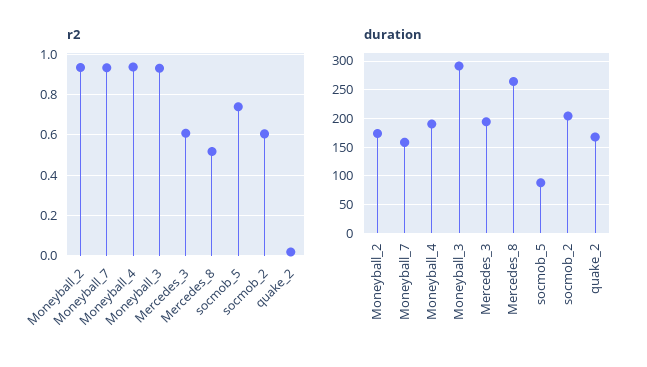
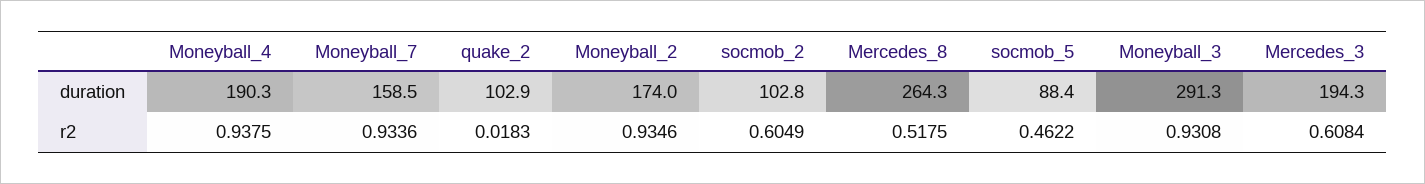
r2, socmob_5: 0.75 -> 0.4622
duration, socmob_2: 200 -> 102.8
duration, quake_2: 175 -> 102.9

